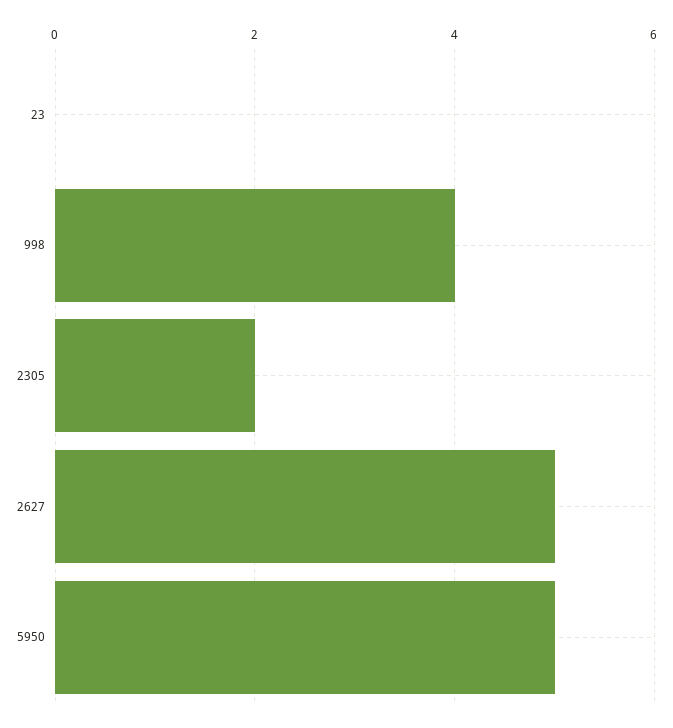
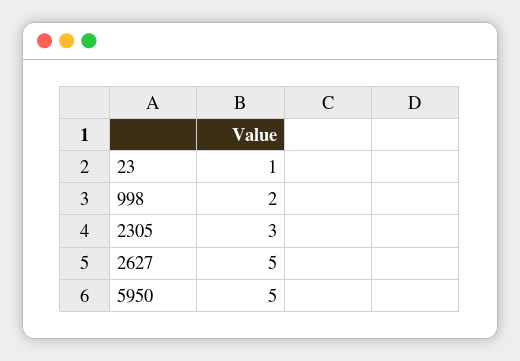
23: 0 -> 1
998: 4 -> 2
2305: 2 -> 3

